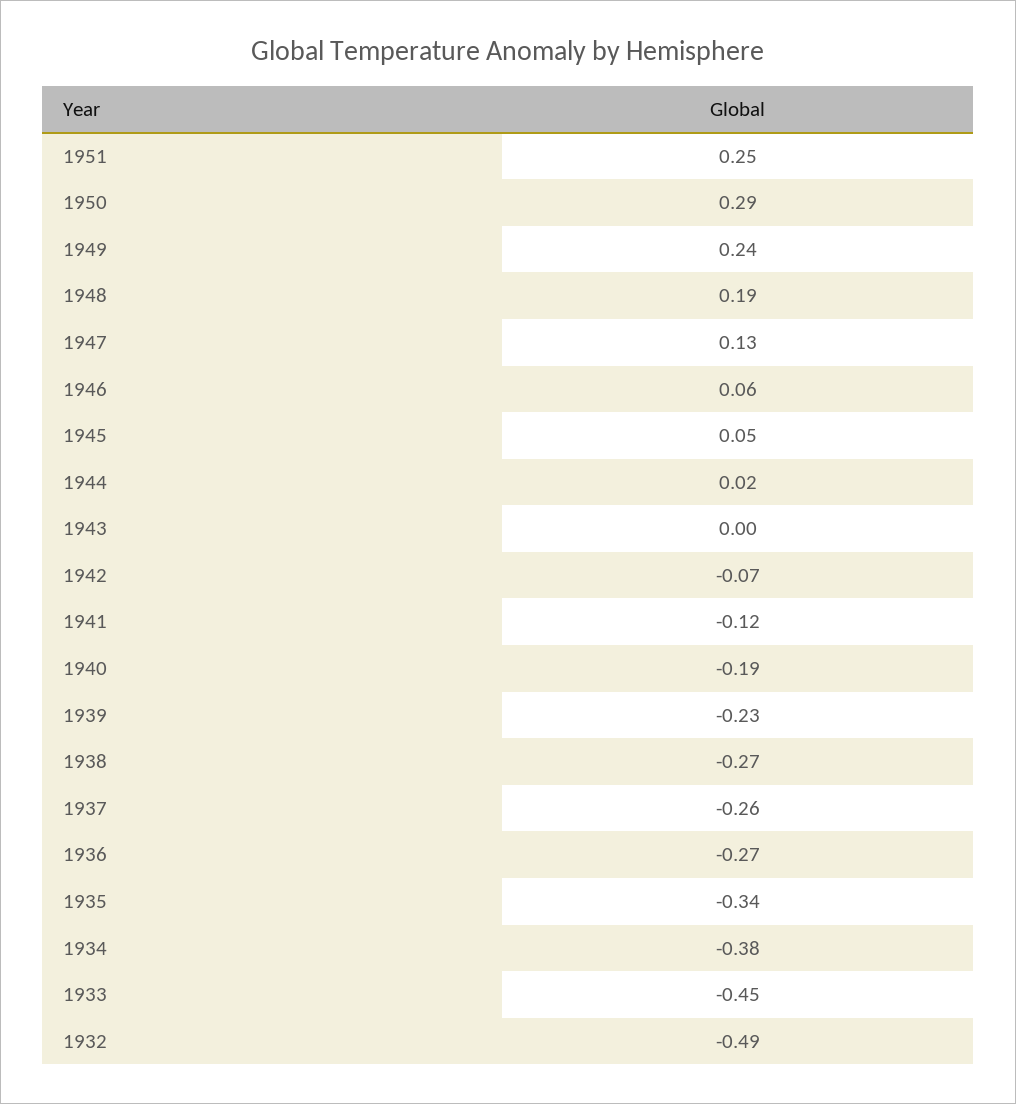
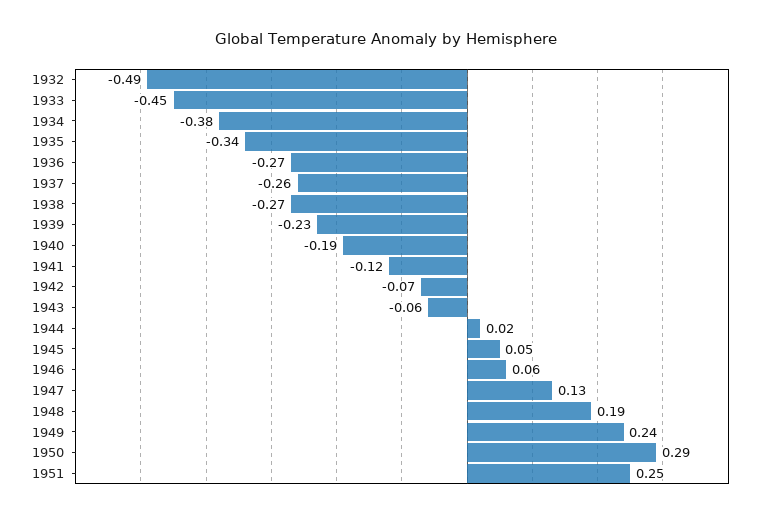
1943: 0 -> -0.06

